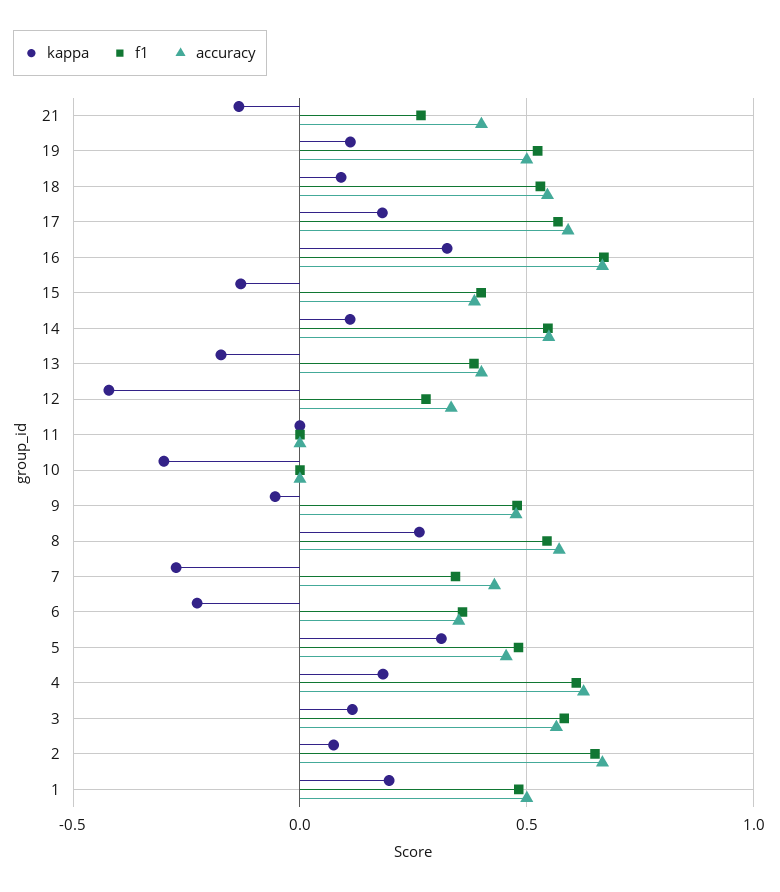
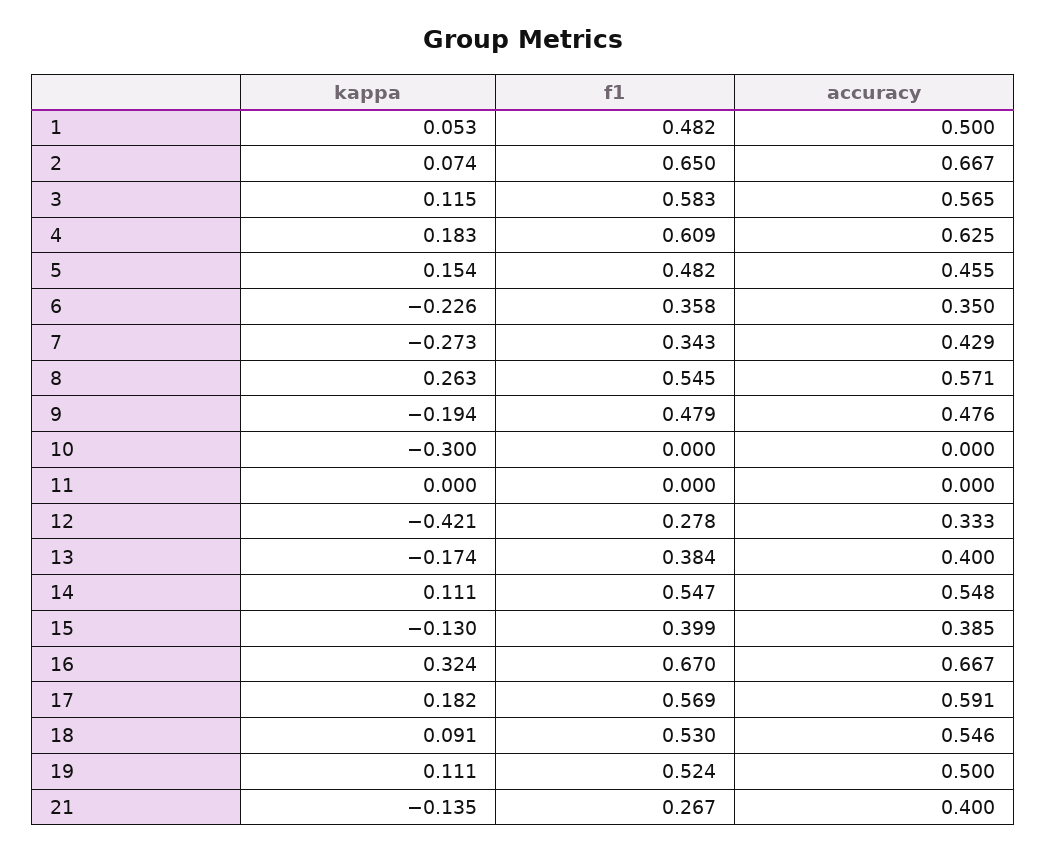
kappa, 9: -0.05 -> -0.194
kappa, 5: 0.3 -> 0.154
kappa, 1: 0.2 -> 0.053

